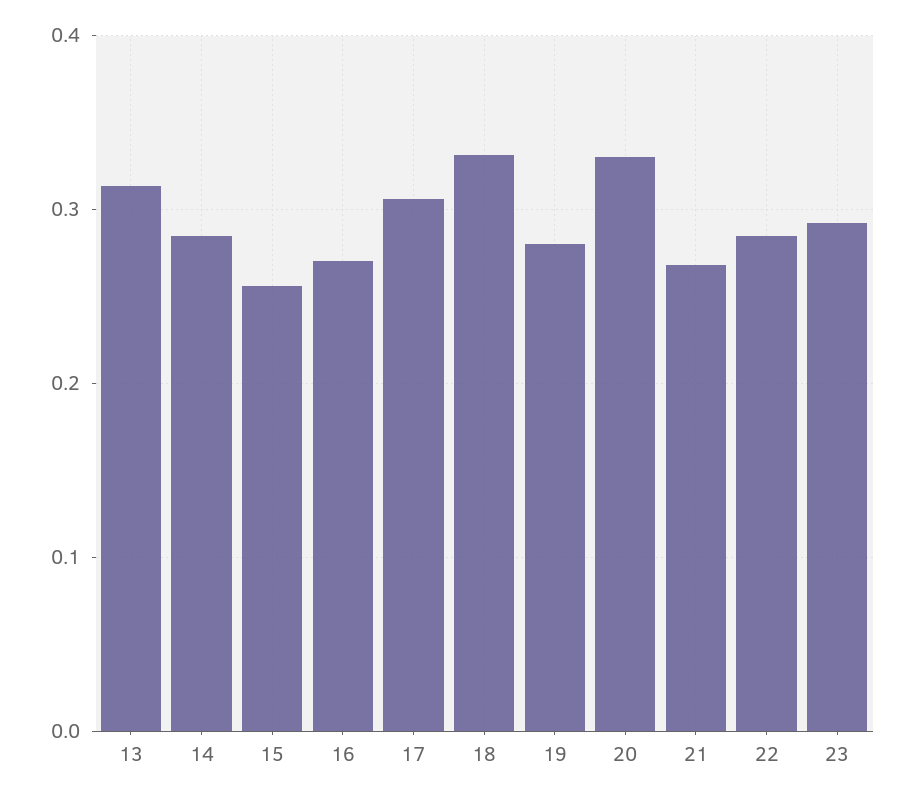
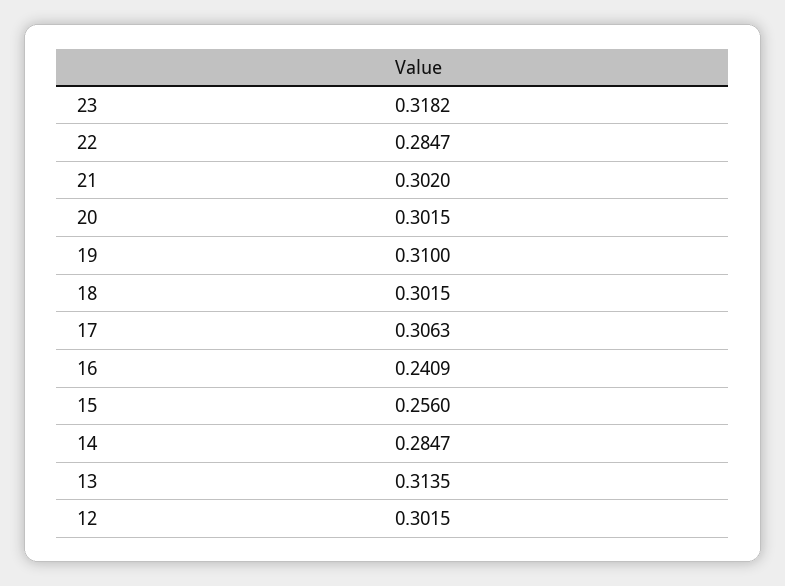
16: 0.27 -> 0.2409
18: 0.33 -> 0.3015
19: 0.28 -> 0.31
20: 0.33 -> 0.3015
21: 0.27 -> 0.302
23: 0.29 -> 0.3182
12: none -> 0.3015

